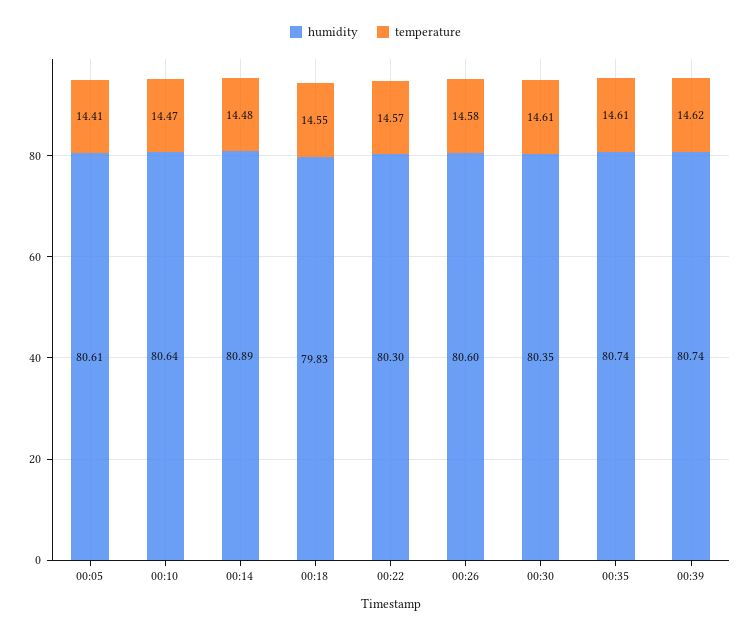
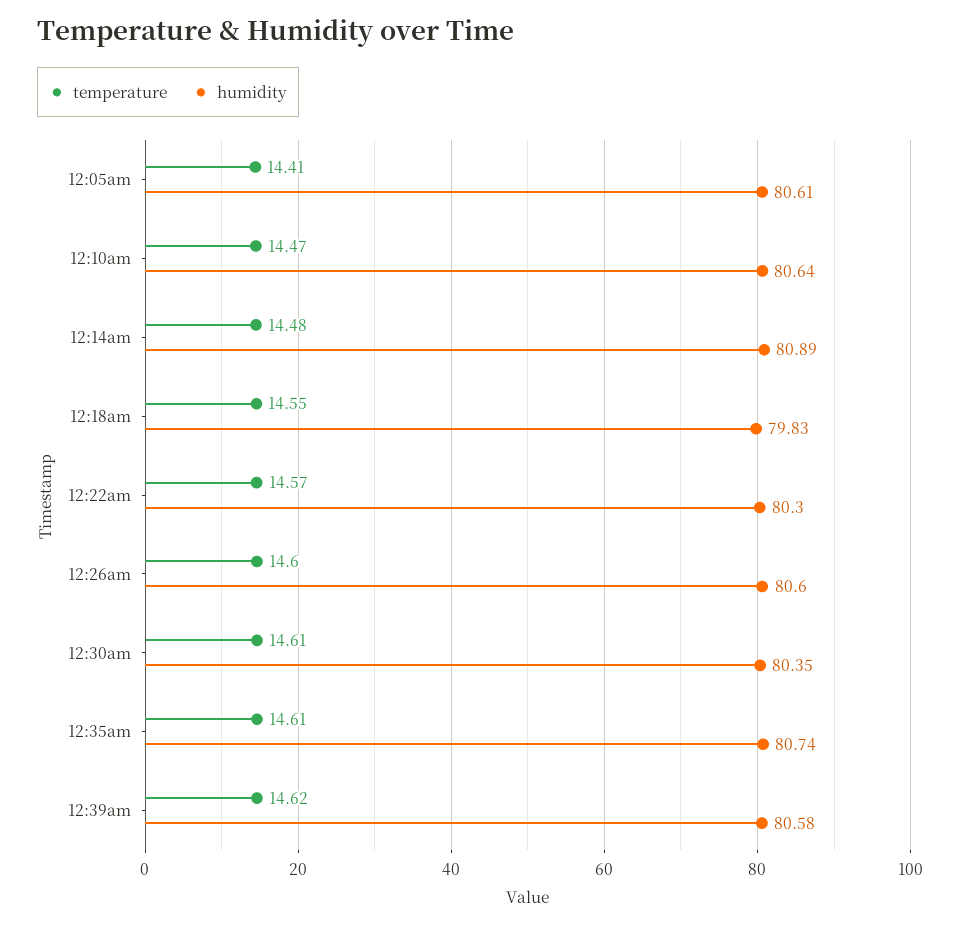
temperature, 00:26: 14.58 -> 14.6
humidity, 00:39: 80.74 -> 80.58

